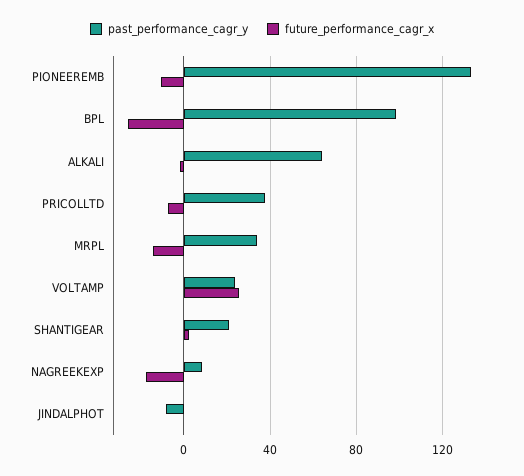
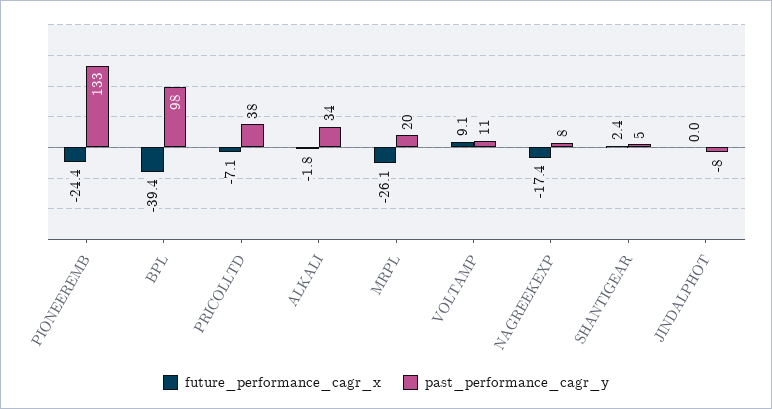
future_performance_cagr_x, PIONEEREMB: -10 -> -24.4
future_performance_cagr_x, BPL: -25 -> -39.4
past_performance_cagr_y, ALKALI: 65 -> 34
past_performance_cagr_y, MRPL: 35 -> 20
future_performance_cagr_x, MRPL: -15 -> -26.1
past_performance_cagr_y, VOLTAMP: 25 -> 11
future_performance_cagr_x, VOLTAMP: 25 -> 9.1
past_performance_cagr_y, SHANTIGEAR: 20 -> 5

